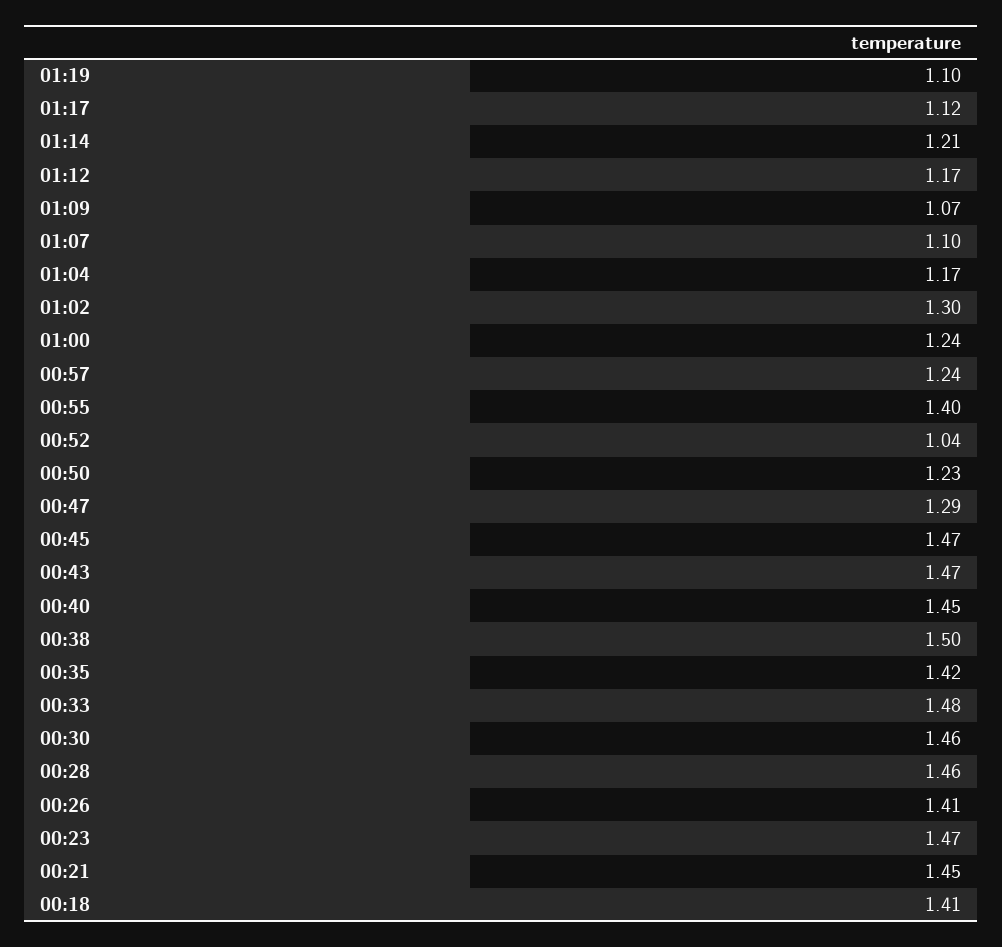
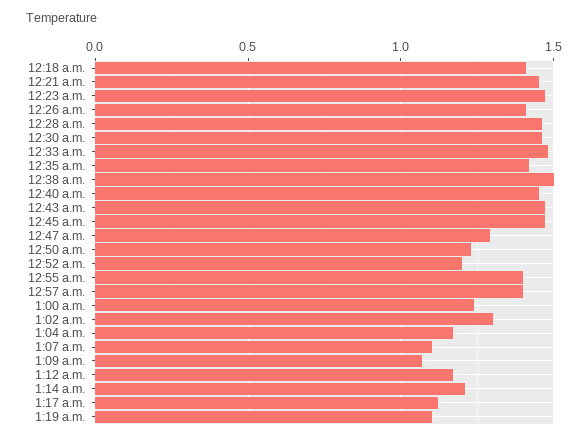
00:57: 1.24 -> 1.4
00:52: 1.04 -> 1.2

